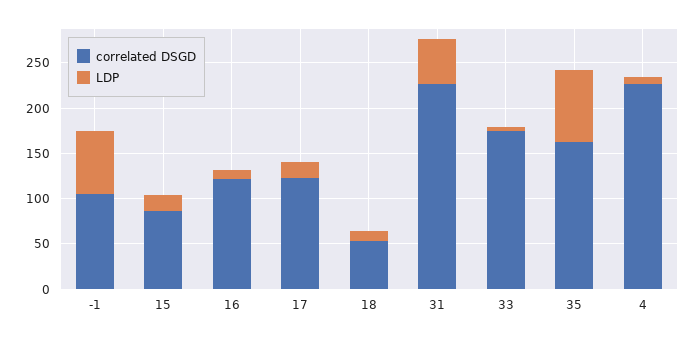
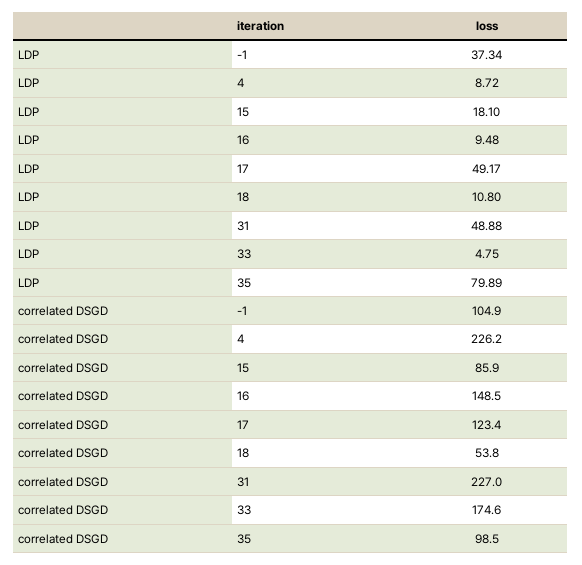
LDP, -1: 70 -> 37.34
correlated DSGD, 16: 120 -> 148.5
LDP, 17: 20 -> 49.17
correlated DSGD, 35: 160 -> 98.5

